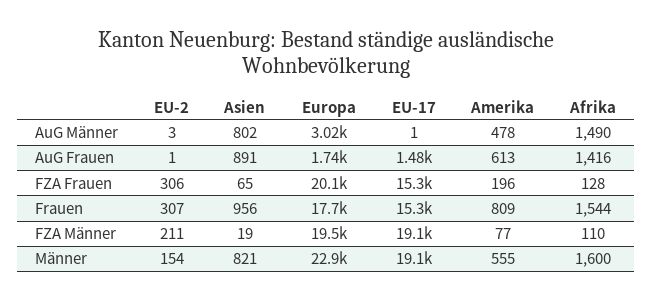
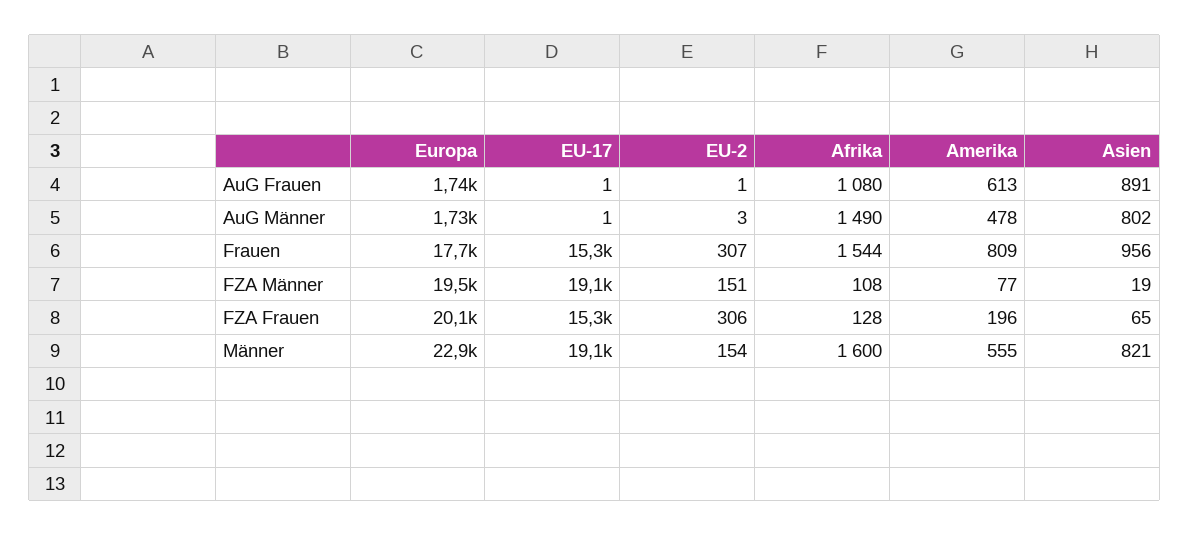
Europa, AuG Männer: 3020 -> 1730
EU-17, AuG Frauen: 1480 -> 1
Afrika, AuG Frauen: 1416 -> 1080
EU-2, FZA Männer: 211 -> 151
Afrika, FZA Männer: 110 -> 108

